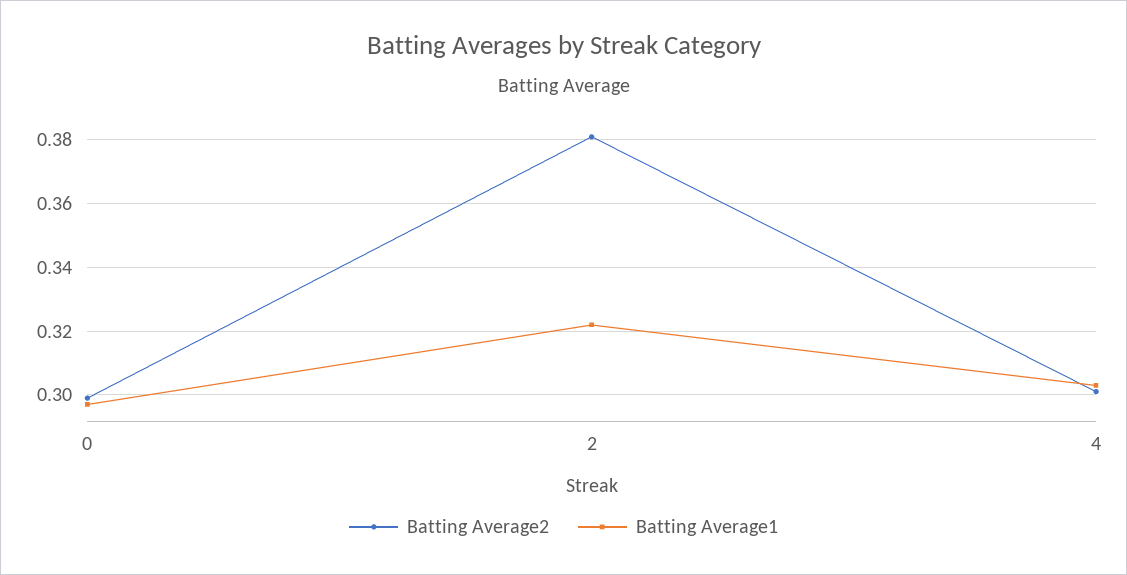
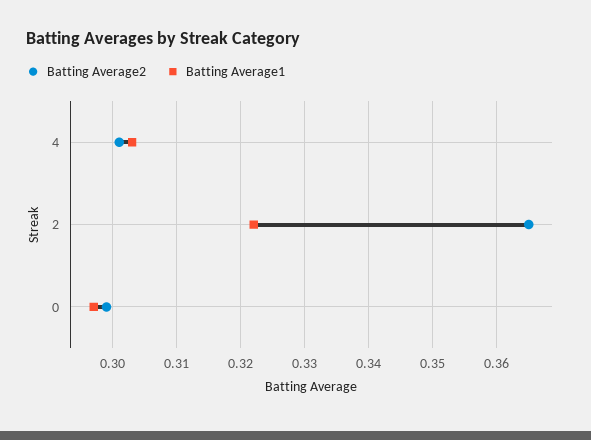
Batting Average2, 2: 0.38 -> 0.365

